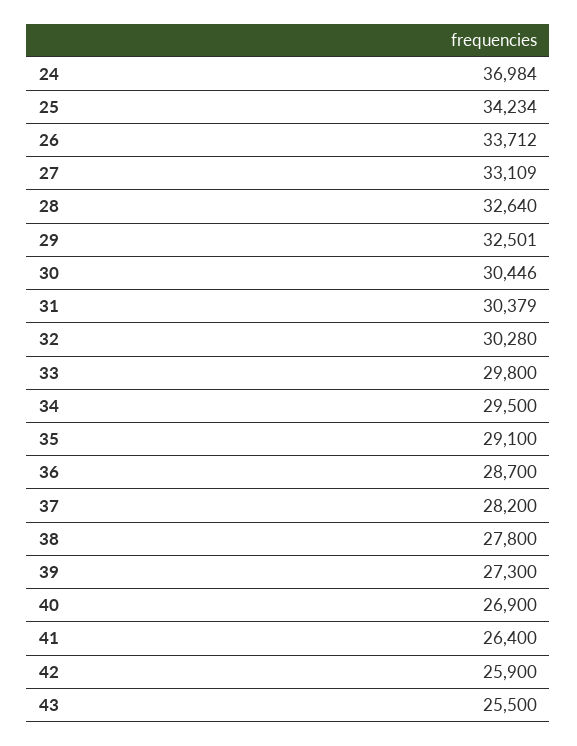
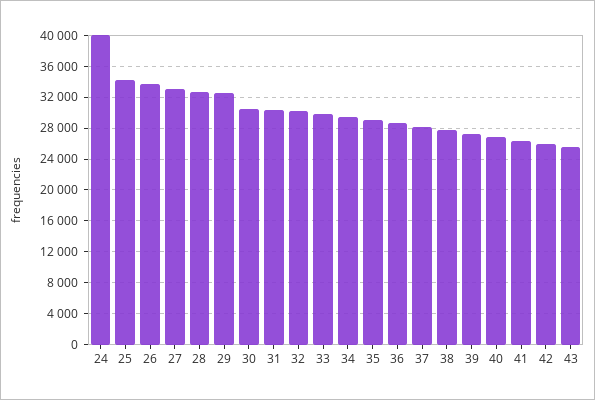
24: 36984 -> 40000

